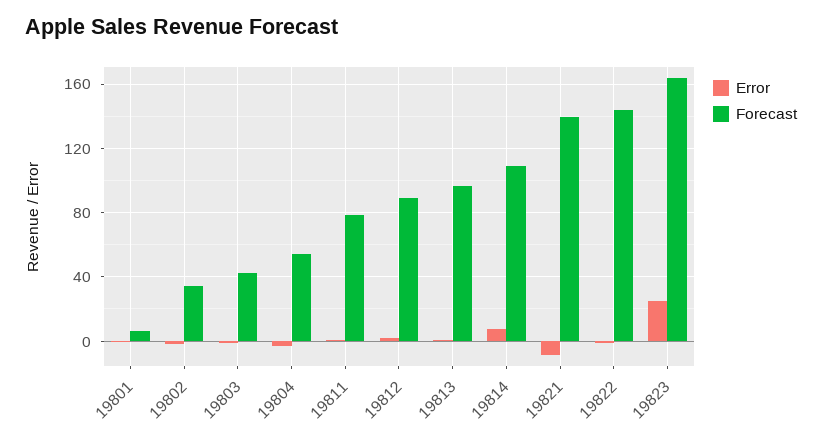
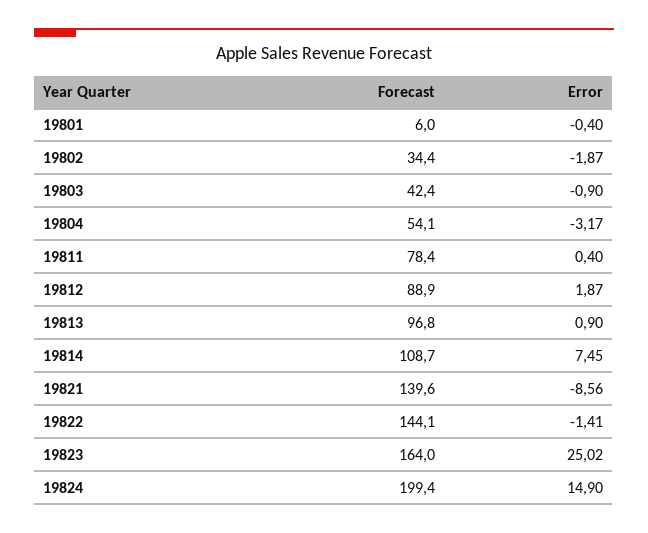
Forecast, 19824: none -> 199.4
Error, 19824: none -> 14.9

